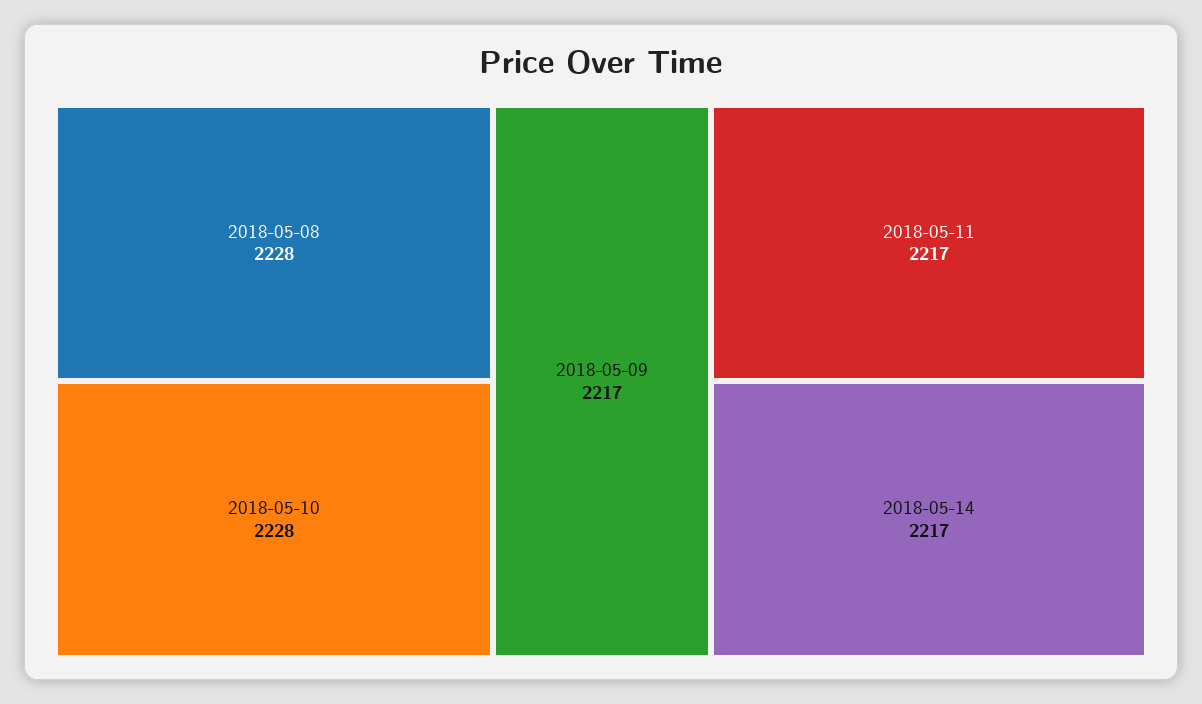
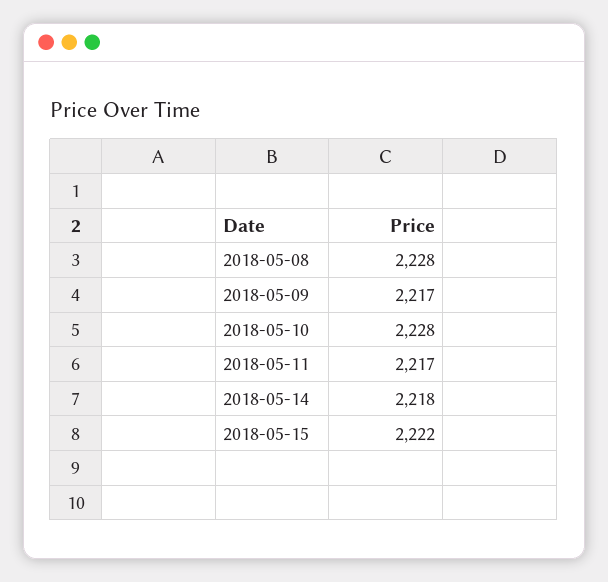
2018-05-14: 2217 -> 2218
2018-05-15: none -> 2222

